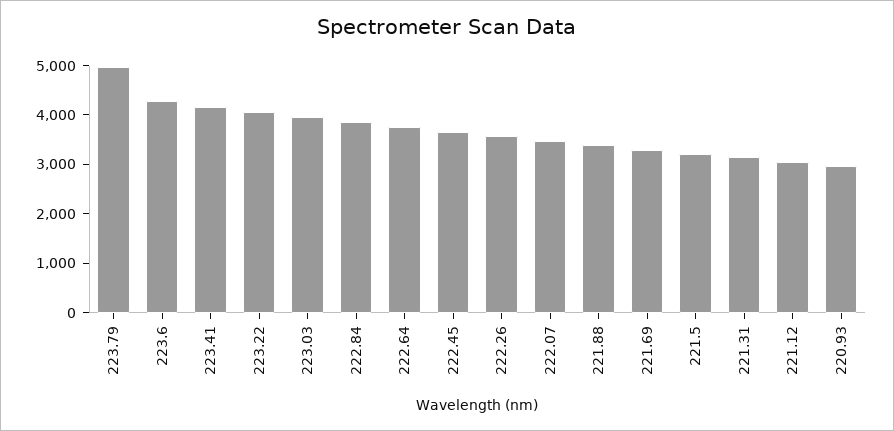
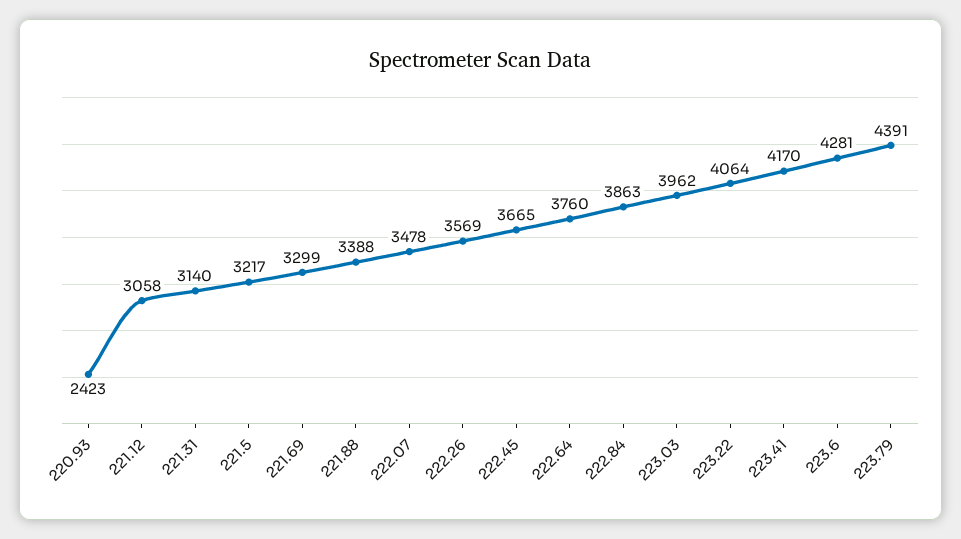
223.79: 5000 -> 4391
220.93: 3000 -> 2423

